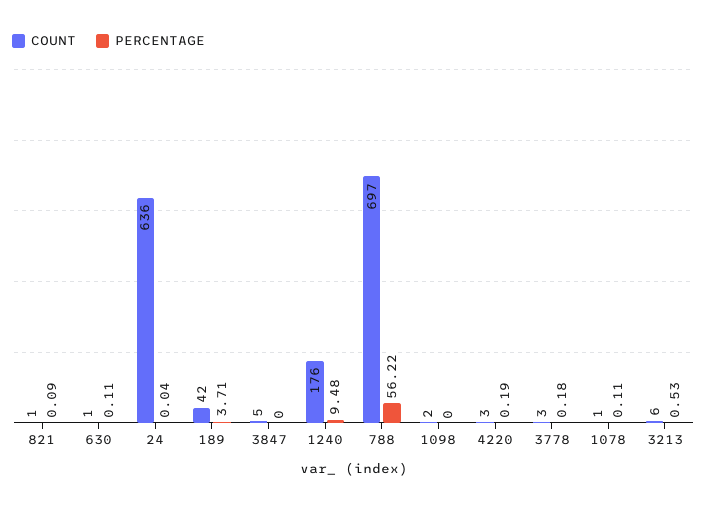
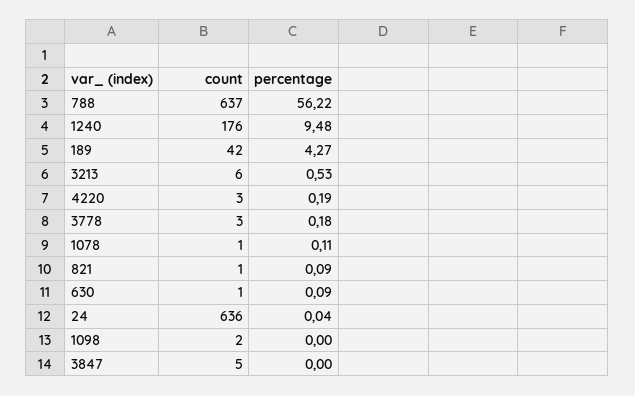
PERCENTAGE, 630: 0.11 -> 0.09
PERCENTAGE, 189: 3.71 -> 4.27
COUNT, 788: 697 -> 637

